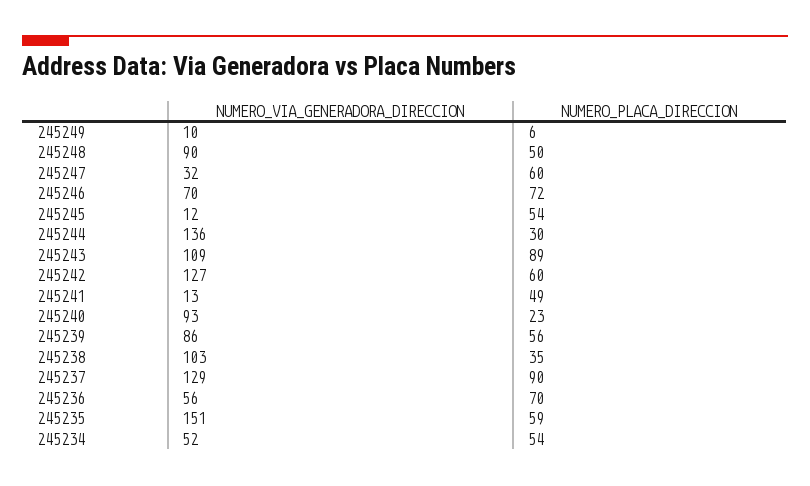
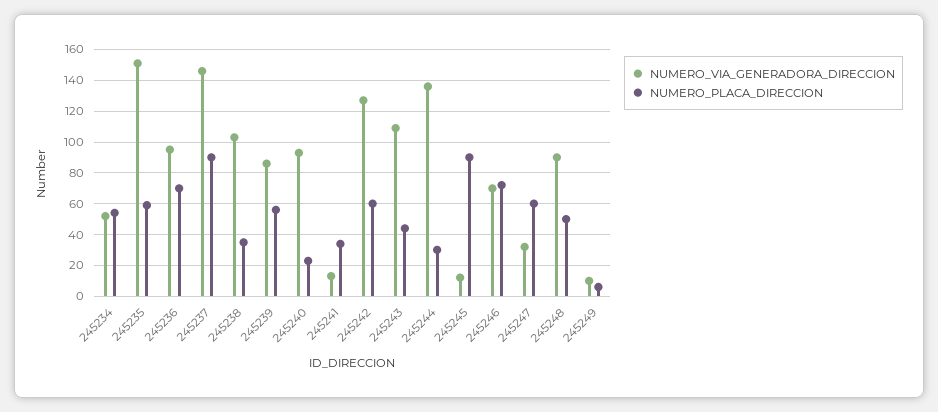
NUMERO_PLACA_DIRECCION, 245245: 54 -> 90
NUMERO_PLACA_DIRECCION, 245243: 89 -> 45
NUMERO_PLACA_DIRECCION, 245241: 49 -> 35
NUMERO_VIA_GENERADORA_DIRECCION, 245237: 129 -> 145
NUMERO_VIA_GENERADORA_DIRECCION, 245236: 56 -> 95

